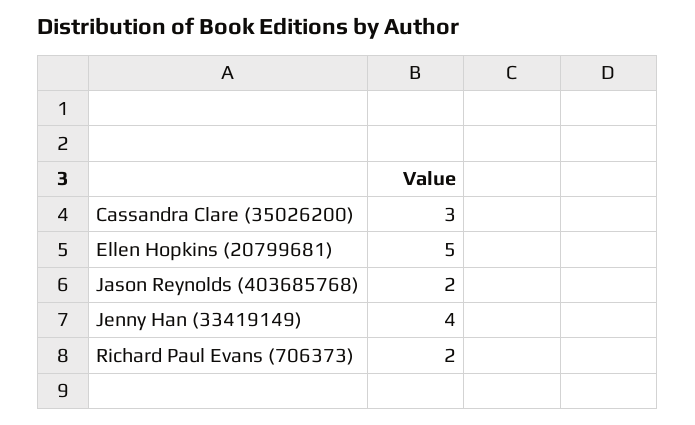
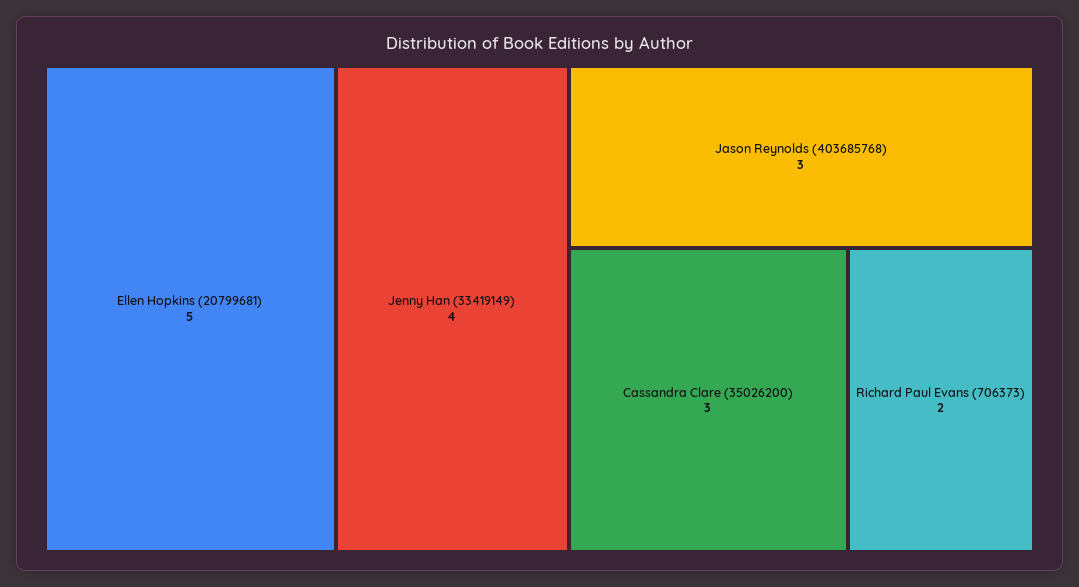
Jason Reynolds (403685768): 2 -> 3

